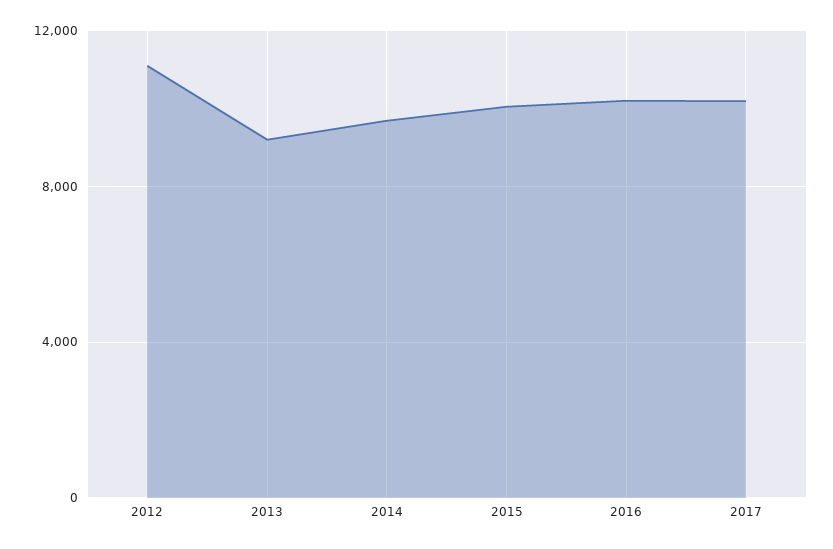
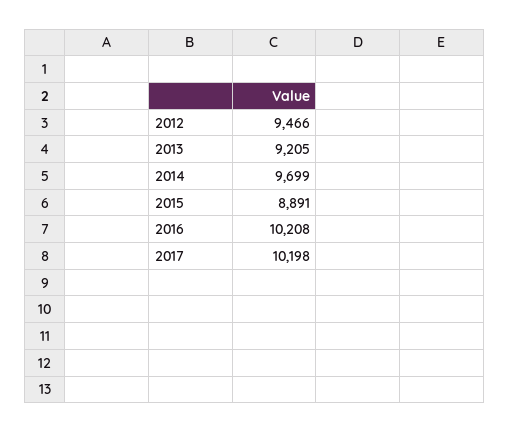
2012: 11000 -> 9466
2015: 10000 -> 8891

